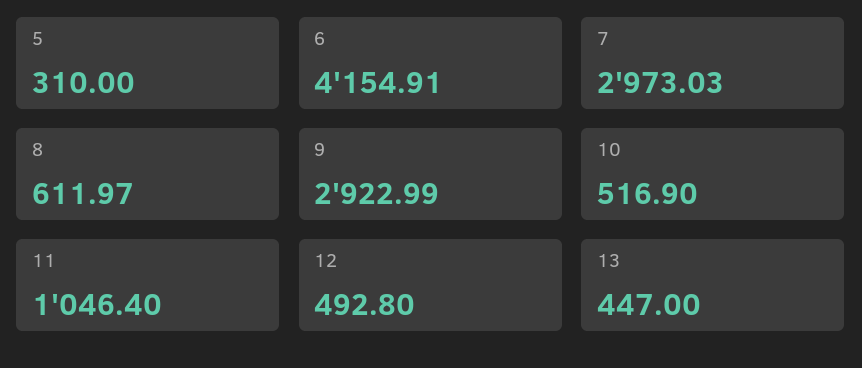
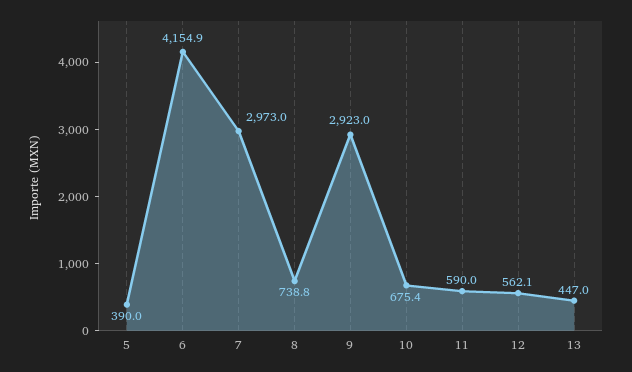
5: 310 -> 390
8: 611.97 -> 738.8
10: 516.9 -> 675.4
11: 1046.4 -> 590
12: 492.8 -> 562.1

